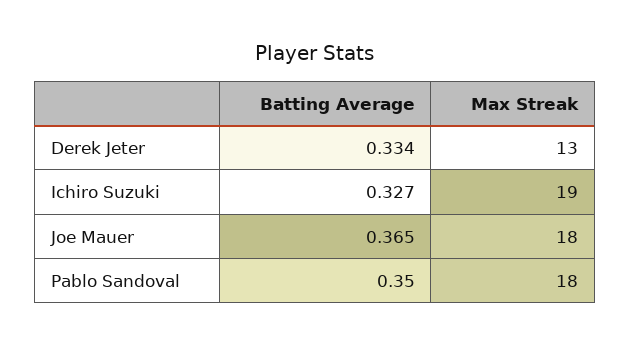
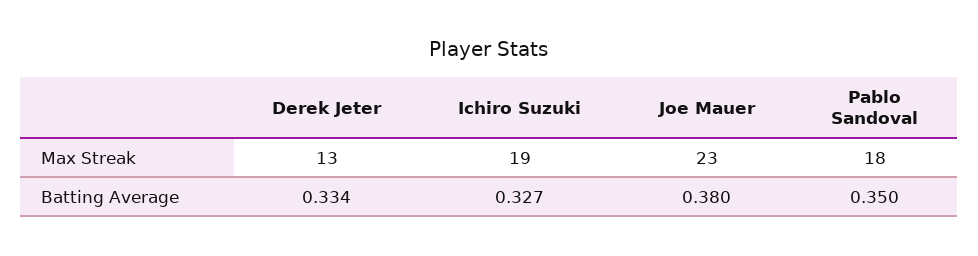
Batting Average, Joe Mauer: 0.365 -> 0.38
Max Streak, Joe Mauer: 18 -> 23

